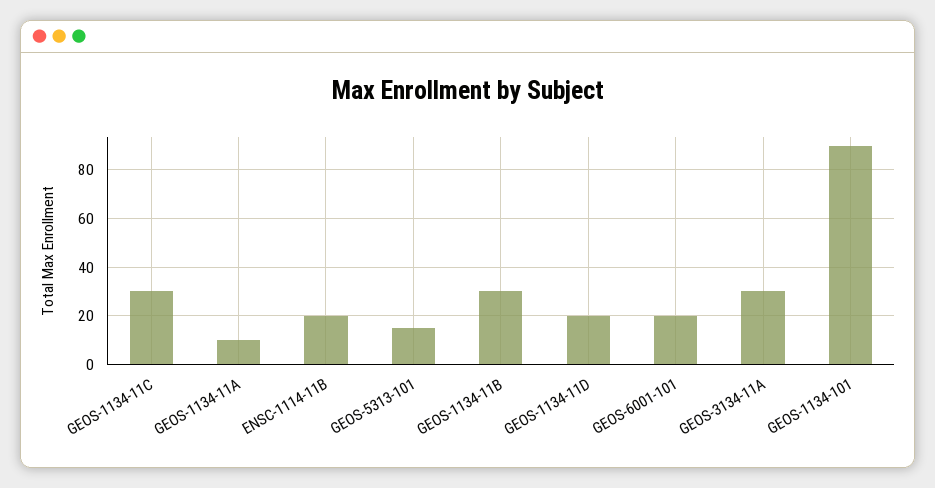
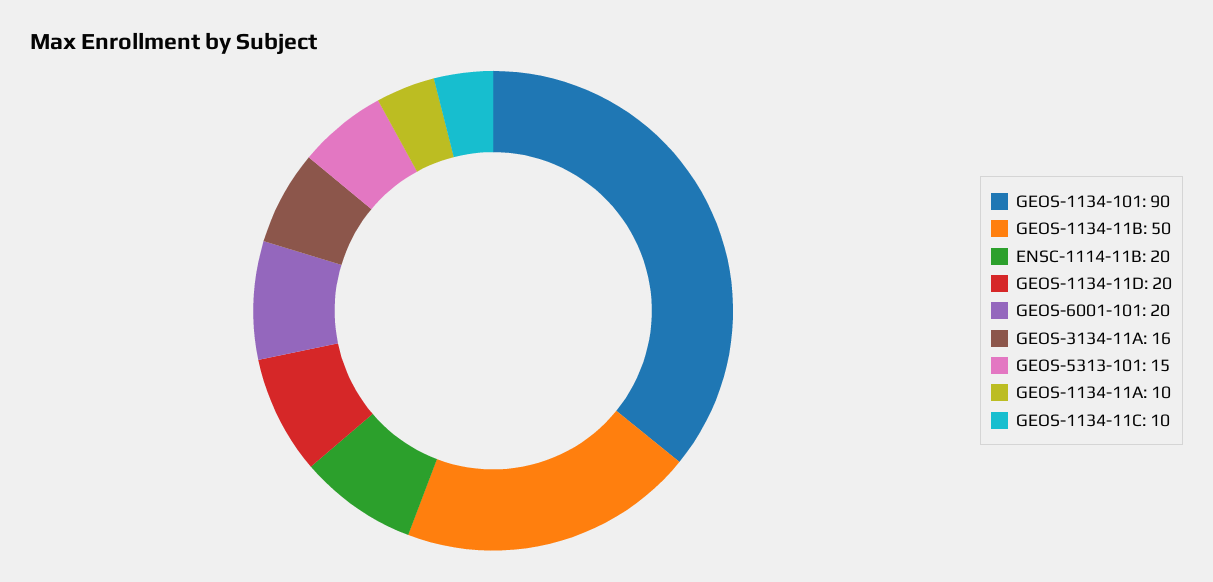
GEOS-1134-11C: 30 -> 10
GEOS-1134-11B: 30 -> 50
GEOS-3134-11A: 30 -> 16

